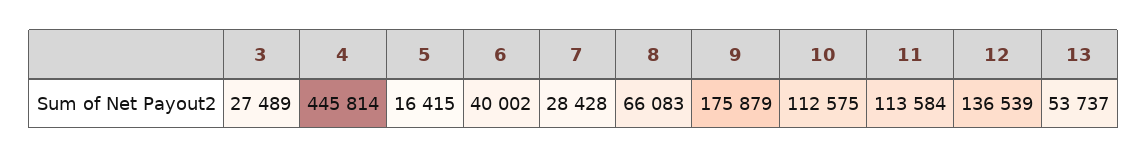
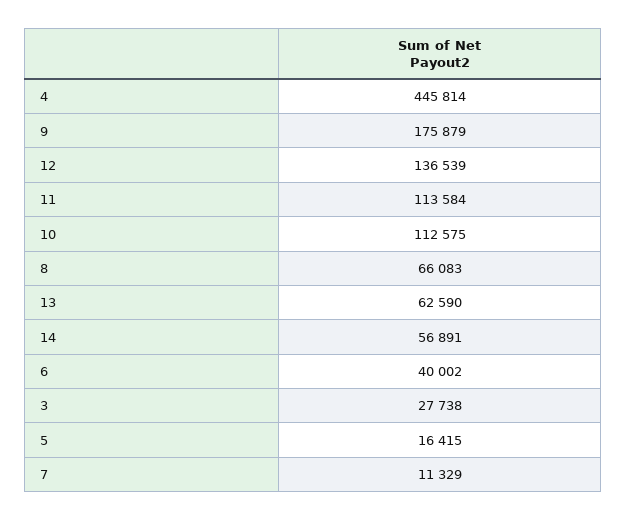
3: 27489 -> 27738
7: 28428 -> 11329
13: 53737 -> 62590
14: none -> 56891

